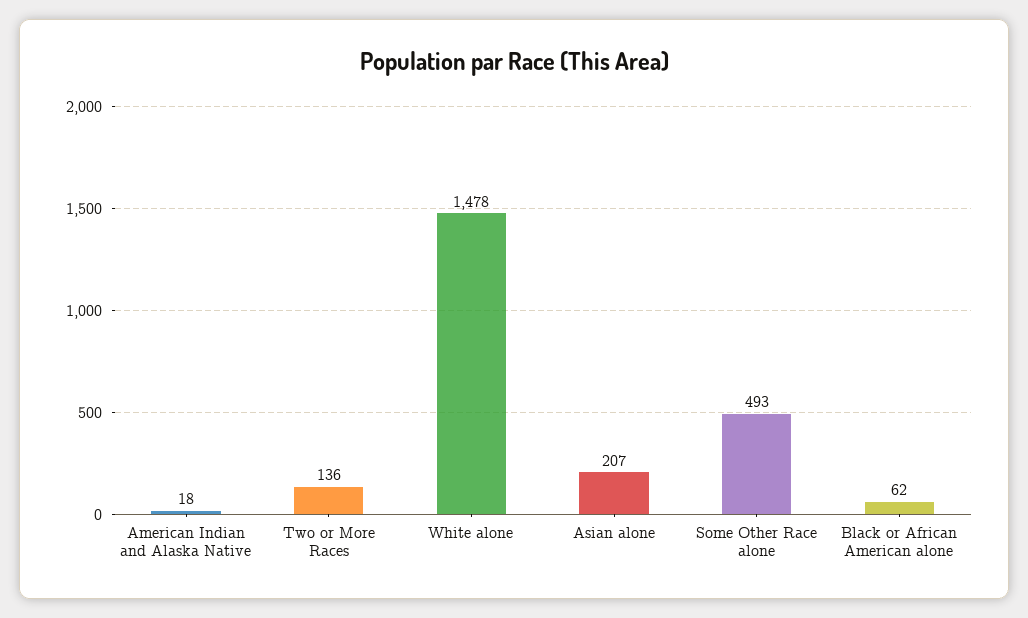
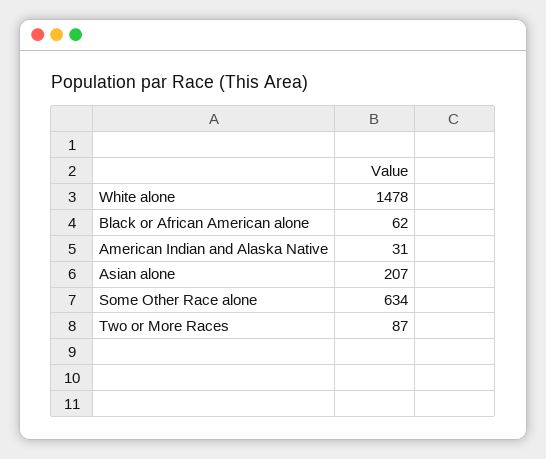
American Indian and Alaska Native: 18 -> 31
Two or More Races: 136 -> 87
Some Other Race alone: 493 -> 634

